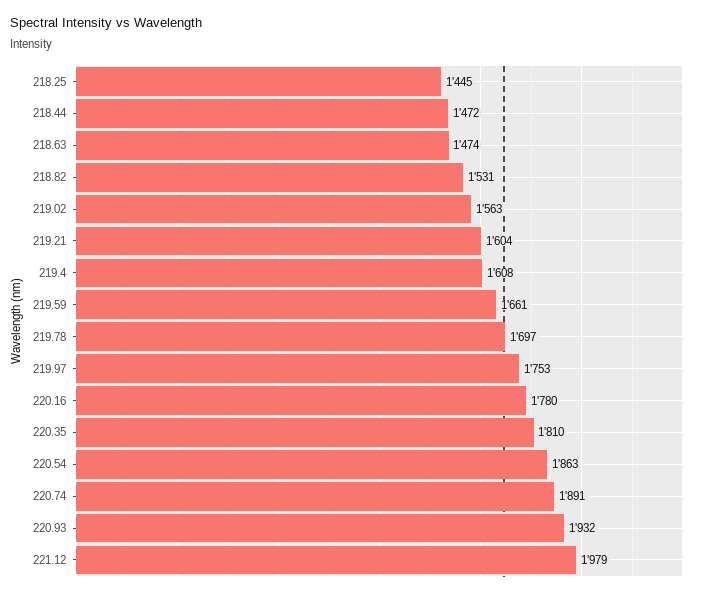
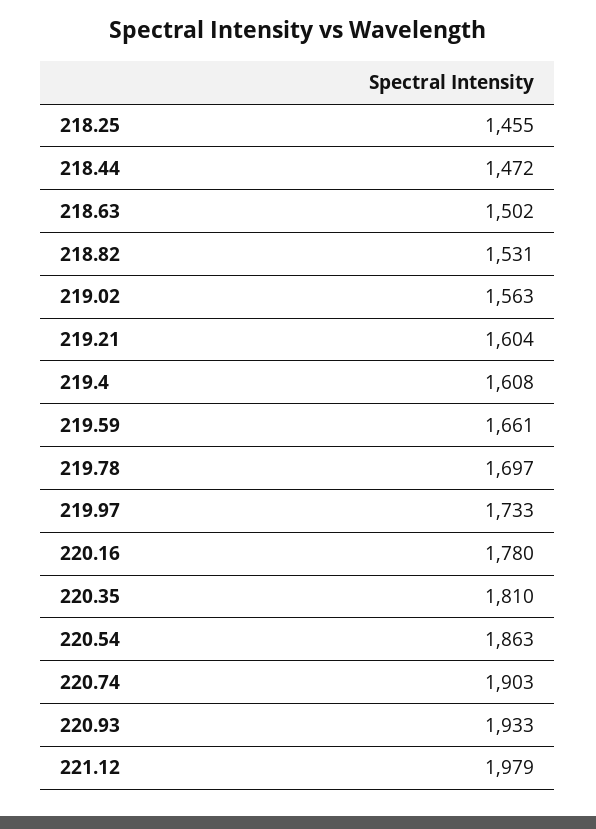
218.25: 1445 -> 1455
218.63: 1474 -> 1502
219.97: 1753 -> 1733
220.74: 1891 -> 1903
220.93: 1932 -> 1933

